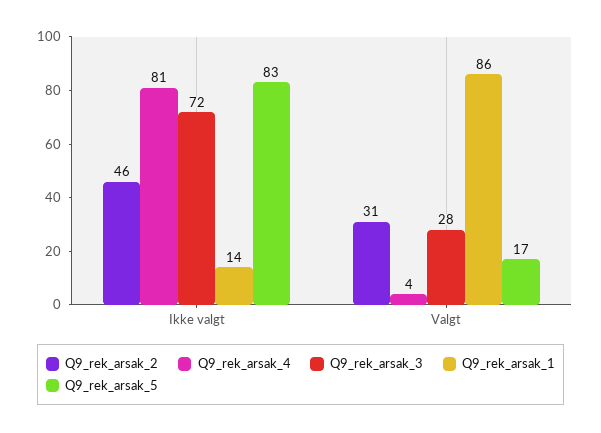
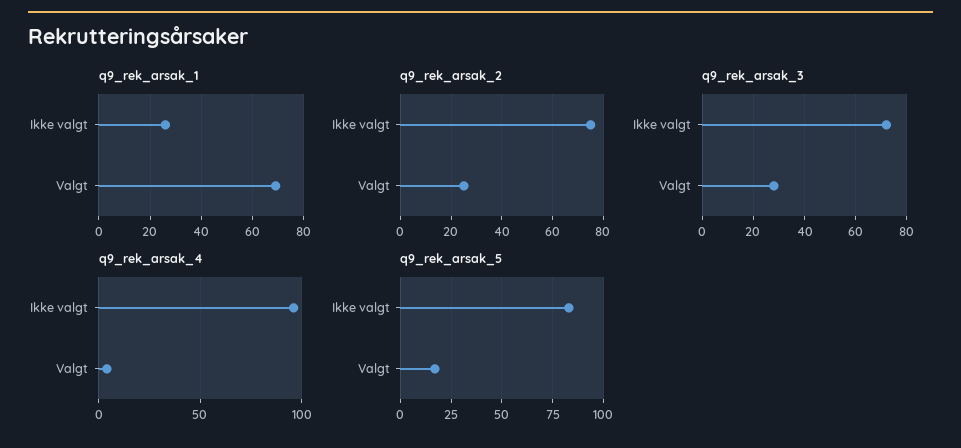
Q9_rek_arsak_2, Ikke valgt: 46 -> 75
Q9_rek_arsak_4, Ikke valgt: 81 -> 95
Q9_rek_arsak_1, Ikke valgt: 14 -> 25
Q9_rek_arsak_2, Valgt: 31 -> 25
Q9_rek_arsak_1, Valgt: 86 -> 70

